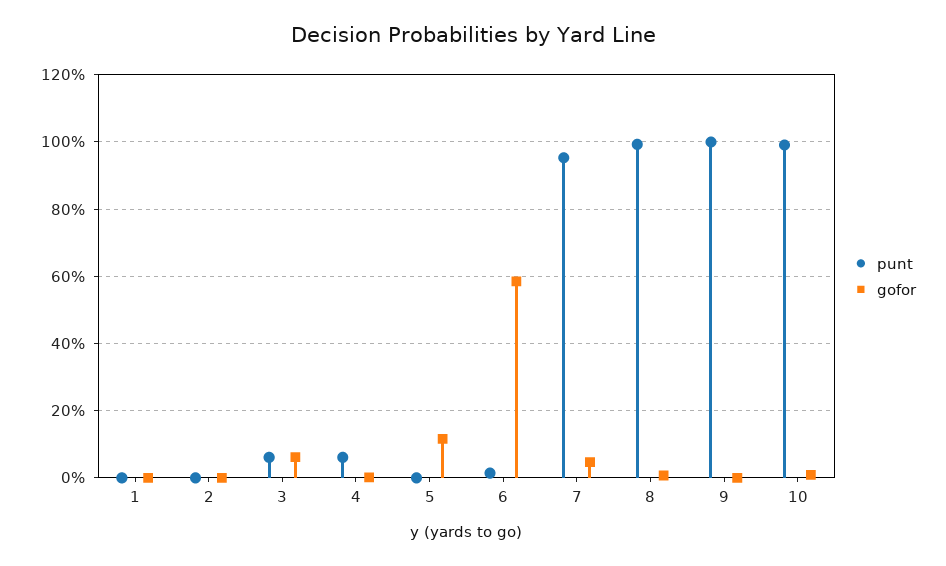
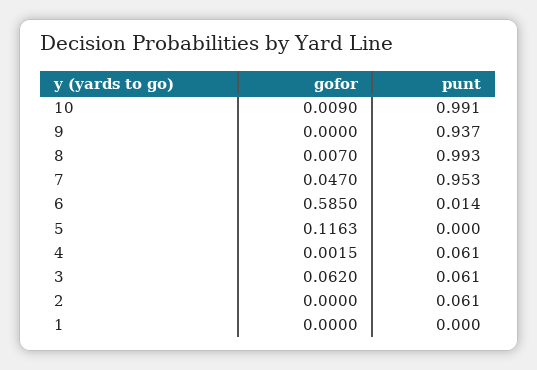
punt, 2: 0 -> 0.061
punt, 9: 1 -> 0.937

